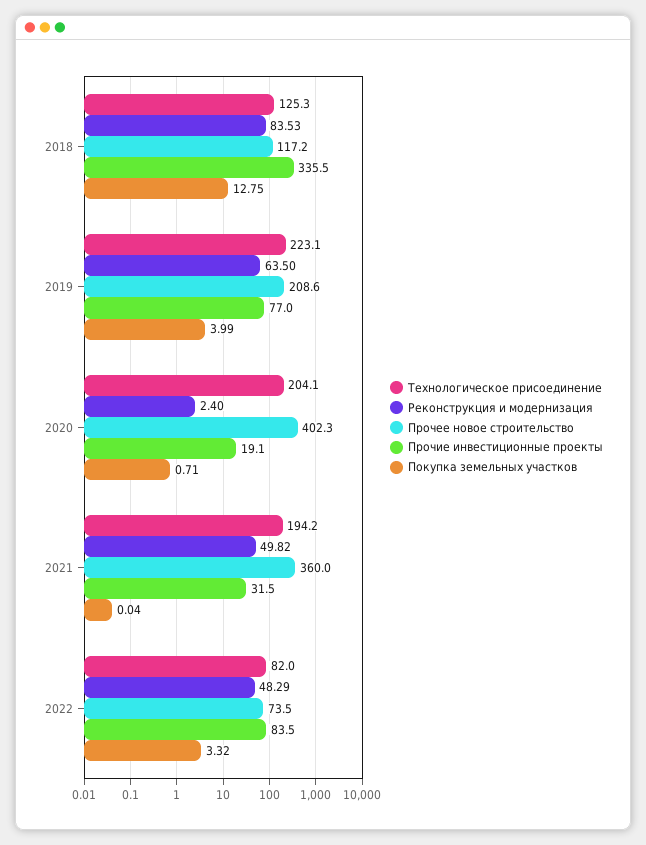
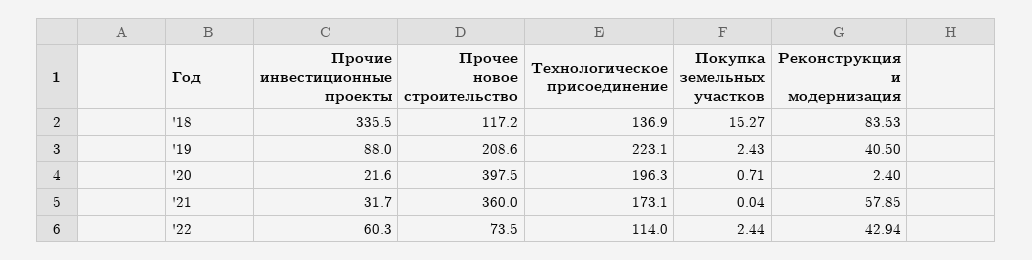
Технологическое присоединение, 2018: 125.3 -> 136.9
Покупка земельных участков, 2018: 12.75 -> 15.27
Реконструкция и модернизация, 2019: 63.5 -> 40.5
Прочие инвестиционные проекты, 2019: 77 -> 88
Покупка земельных участков, 2019: 3.99 -> 2.43
Технологическое присоединение, 2020: 204.1 -> 196.3
Прочее новое строительство, 2020: 402.3 -> 397.5
Прочие инвестиционные проекты, 2020: 19.1 -> 21.6
Технологическое присоединение, 2021: 194.2 -> 173.1
Реконструкция и модернизация, 2021: 49.82 -> 57.85
Прочие инвестиционные проекты, 2021: 31.5 -> 31.7
Технологическое присоединение, 2022: 82 -> 114
Реконструкция и модернизация, 2022: 48.29 -> 42.94
Прочие инвестиционные проекты, 2022: 83.5 -> 60.3
Покупка земельных участков, 2022: 3.32 -> 2.44

